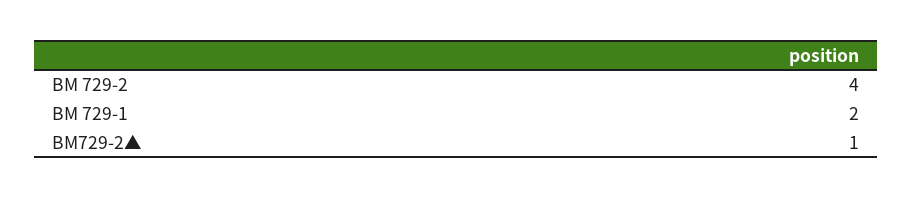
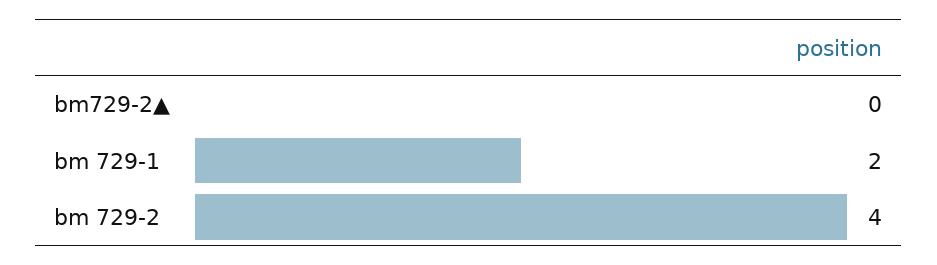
BM729-2▲: 1 -> 0

